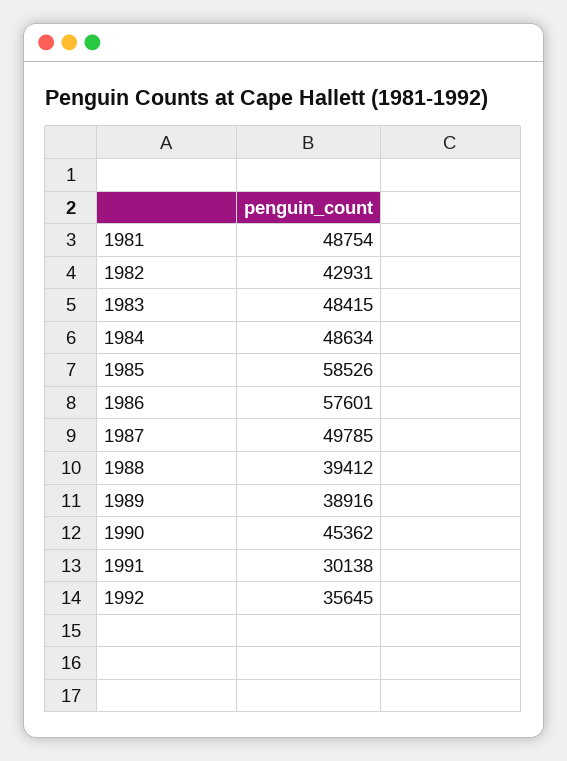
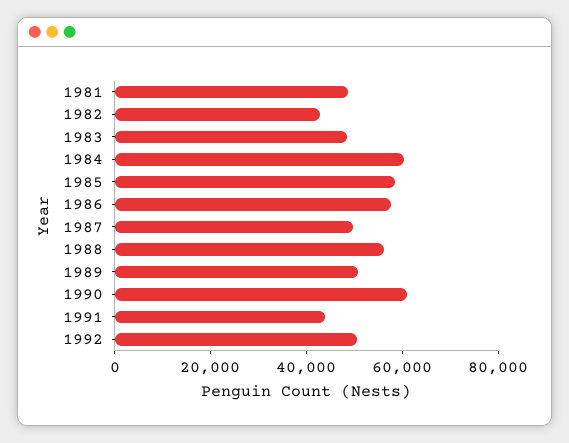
1984: 48634 -> 60000
1988: 39412 -> 55000
1989: 38916 -> 50000
1990: 45362 -> 60000
1991: 30138 -> 45000
1992: 35645 -> 50000

